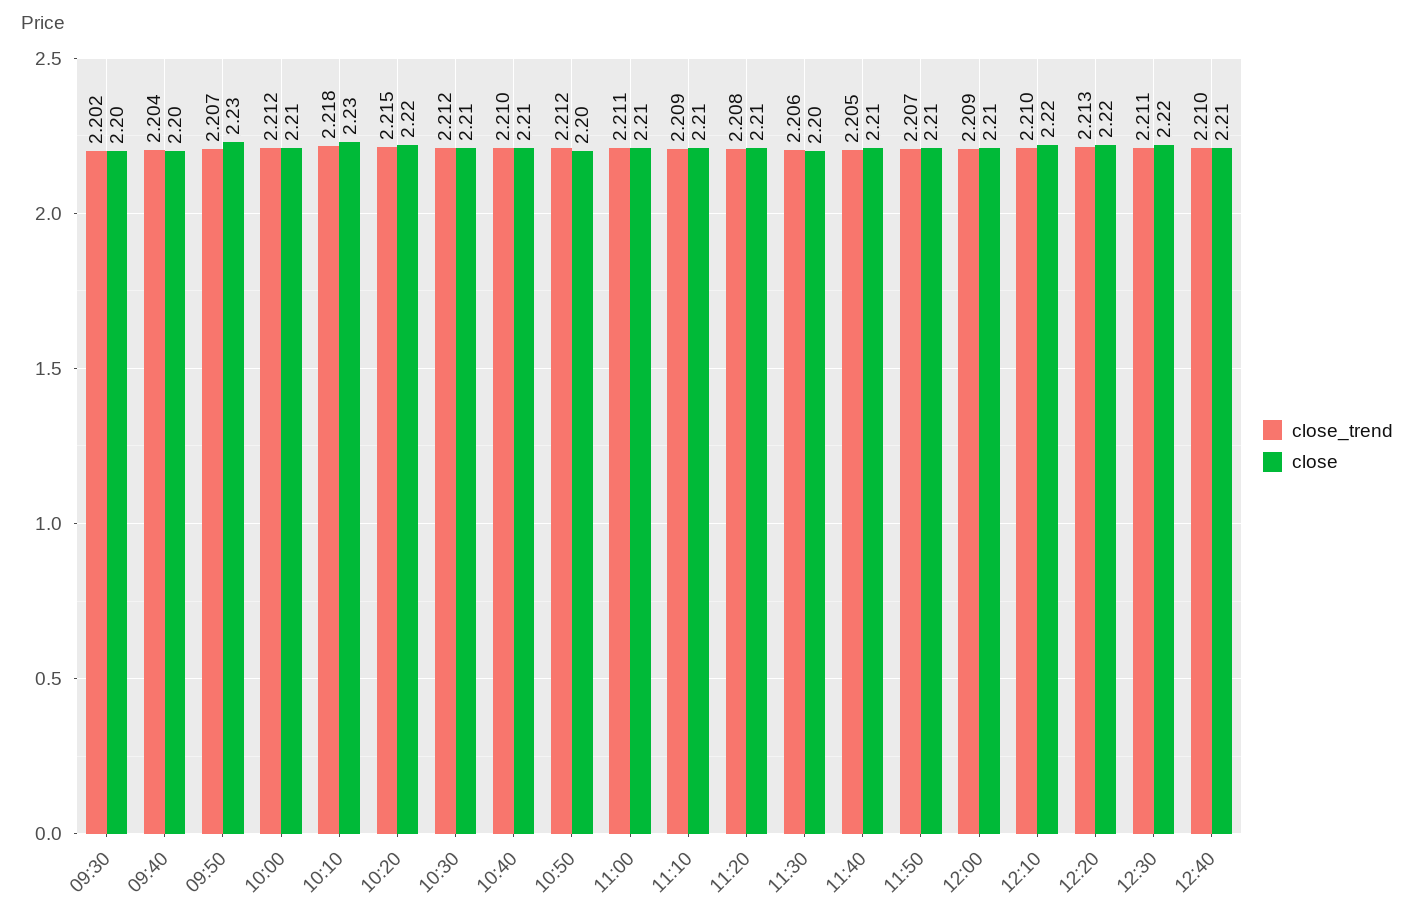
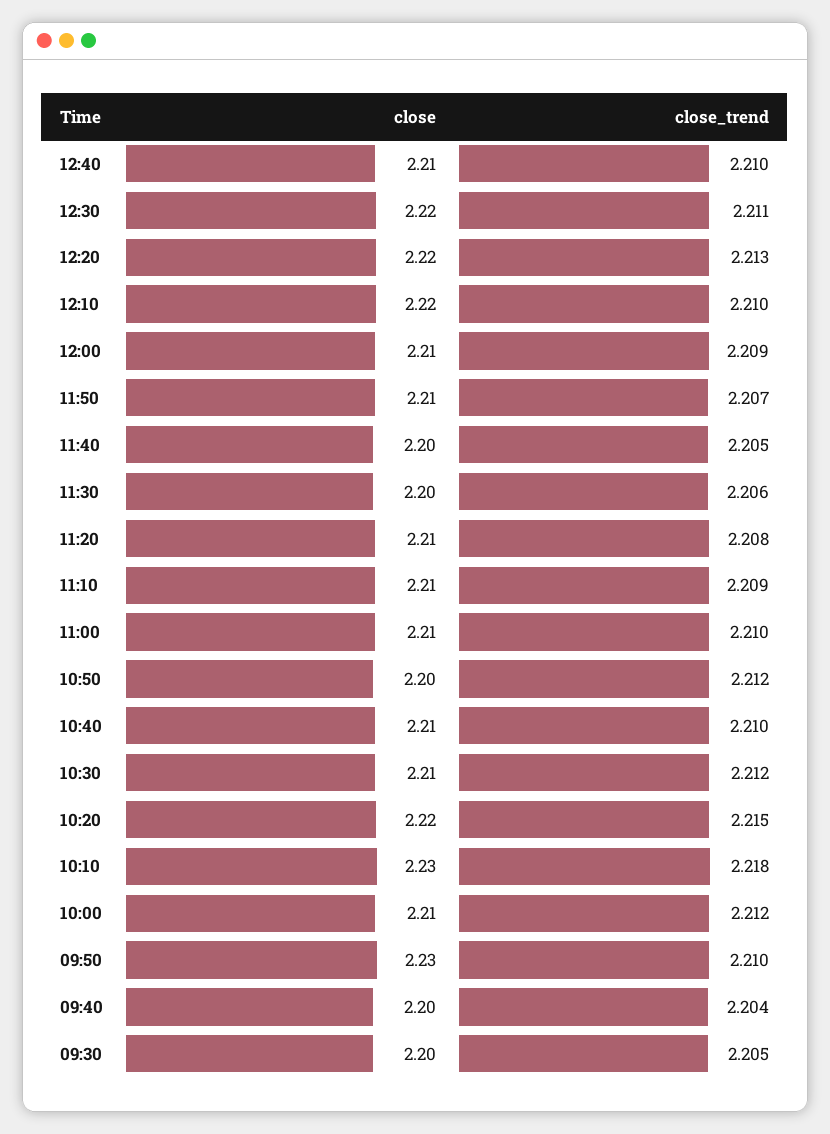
close_trend, 09:30: 2.202 -> 2.205
close_trend, 09:50: 2.207 -> 2.21
close_trend, 11:00: 2.211 -> 2.21
close, 11:40: 2.21 -> 2.2

